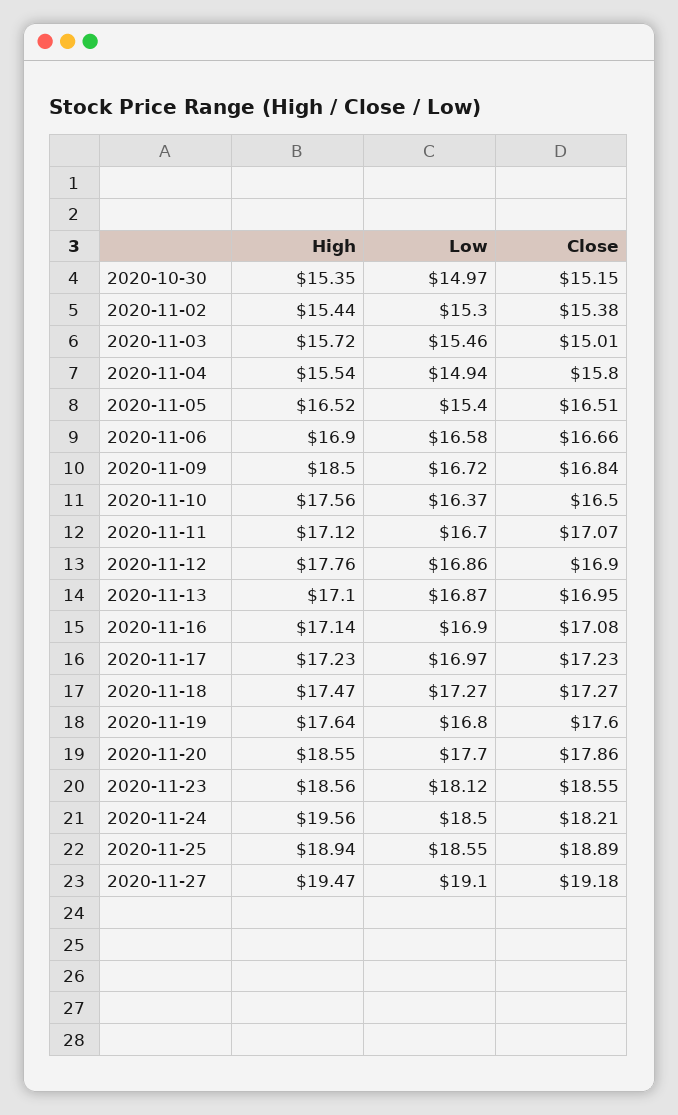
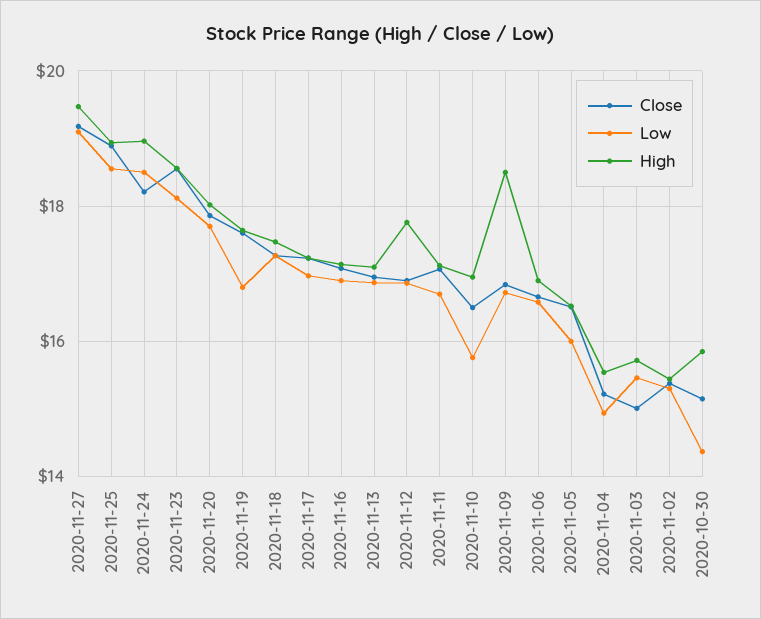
High, 2020-10-30: 15.35 -> 15.8
Low, 2020-10-30: 14.97 -> 14.4
Close, 2020-11-04: 15.8 -> 15.2
Low, 2020-11-05: 15.4 -> 16
High, 2020-11-10: 17.56 -> 17
Low, 2020-11-10: 16.37 -> 15.8
High, 2020-11-20: 18.55 -> 18
High, 2020-11-24: 19.56 -> 19

